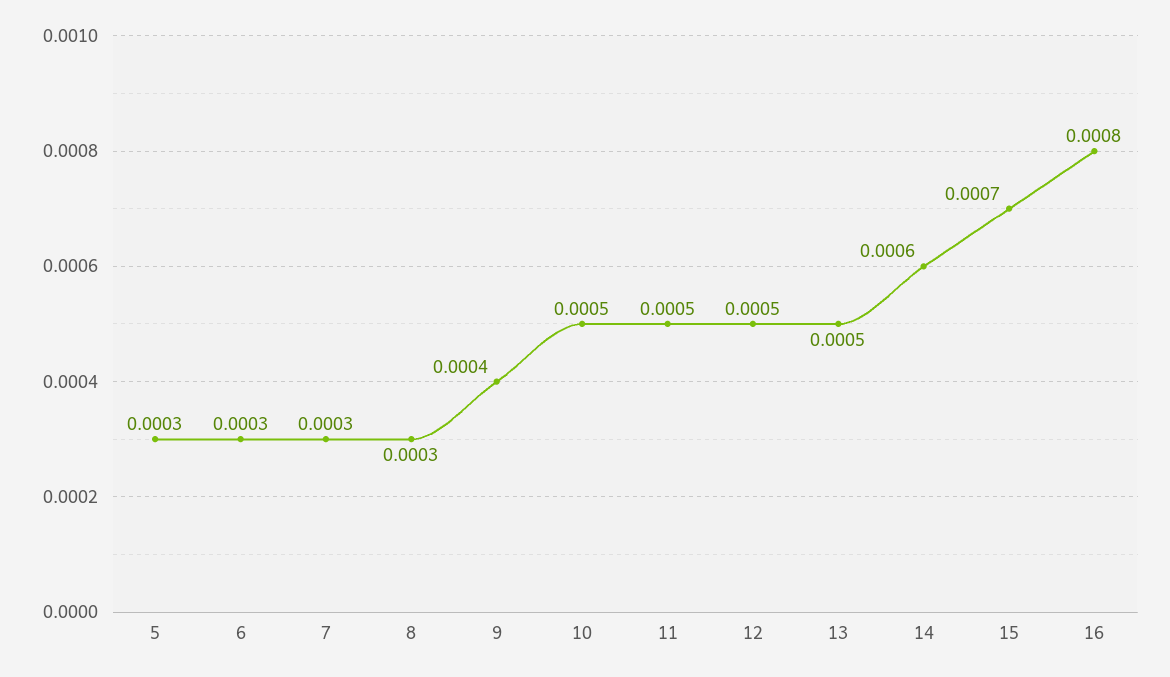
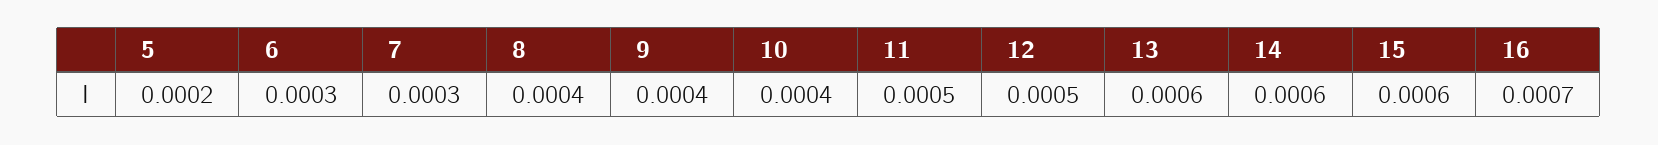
5: 0.0003 -> 0.0002
8: 0.0003 -> 0.0004
10: 0.0005 -> 0.0004
13: 0.0005 -> 0.0006
15: 0.0007 -> 0.0006
16: 0.0008 -> 0.0007

